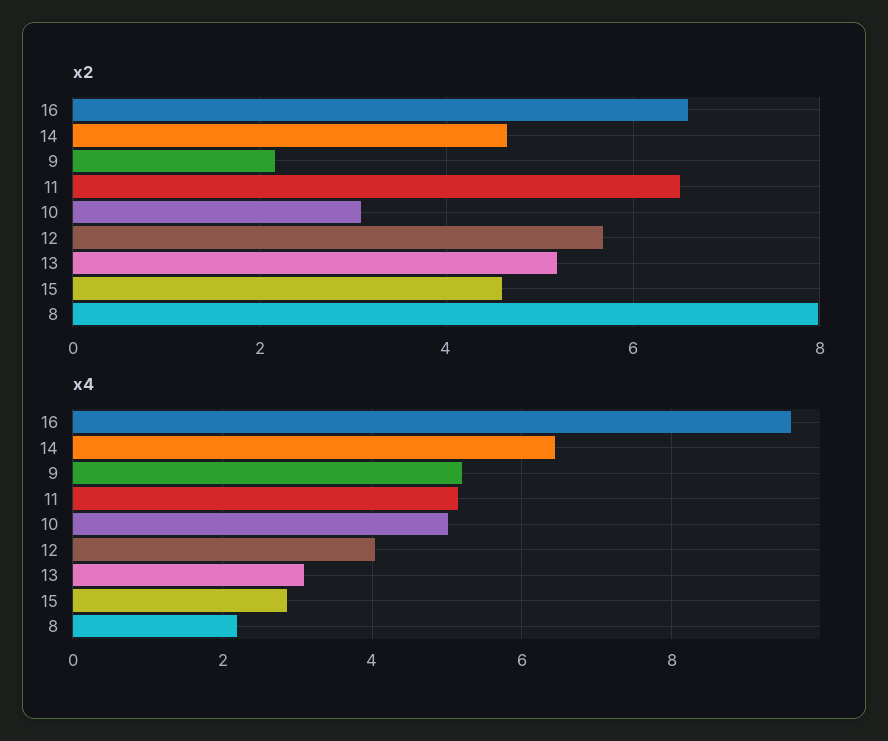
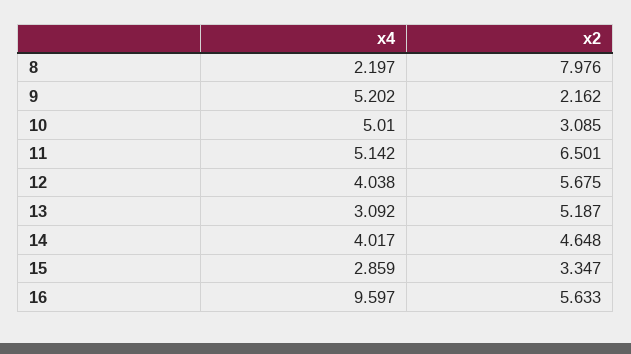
x2, 16: 6.6 -> 5.633
x2, 15: 4.6 -> 3.347
x4, 14: 6.4 -> 4.017

